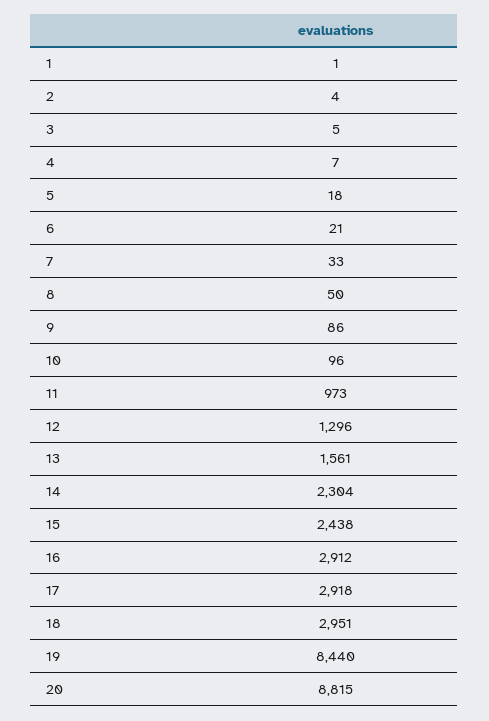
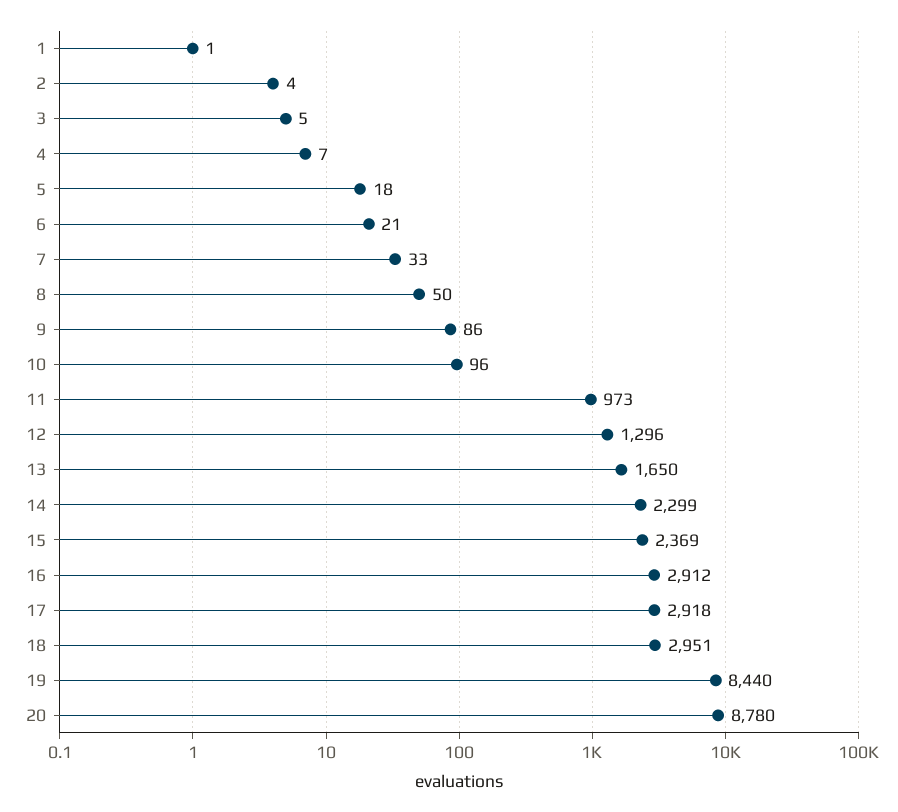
13: 1561 -> 1650
14: 2304 -> 2299
15: 2438 -> 2369
20: 8815 -> 8780

